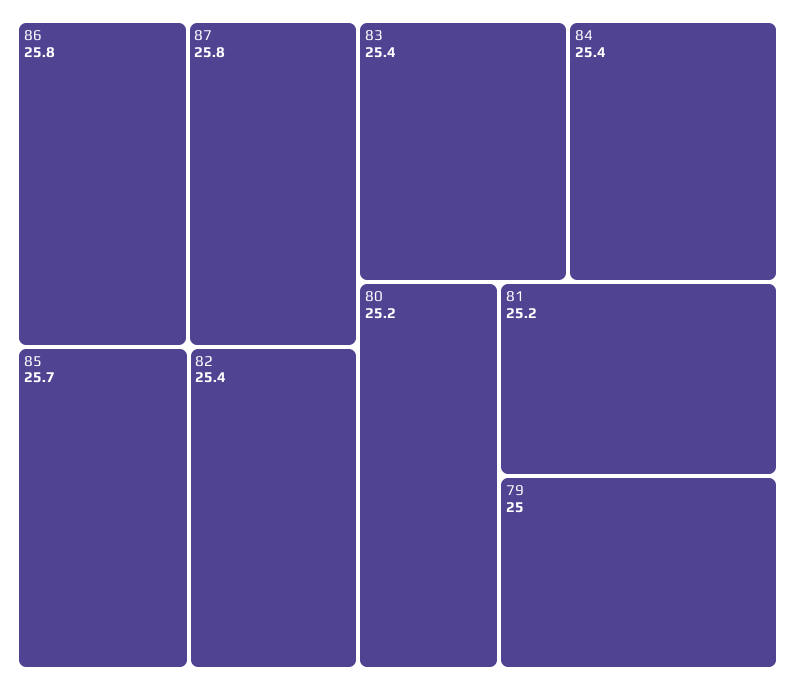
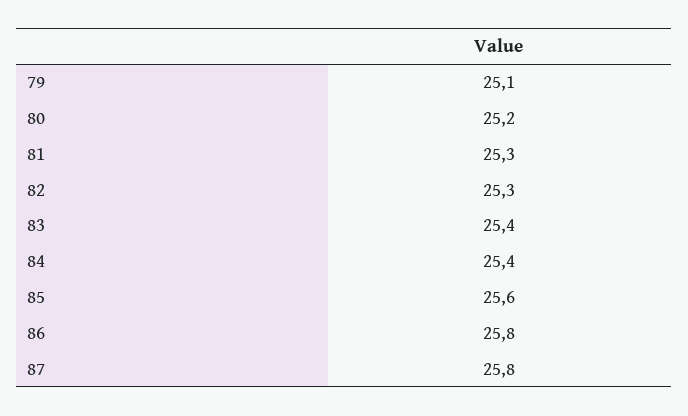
85: 25.7 -> 25.6
82: 25.4 -> 25.3
81: 25.2 -> 25.3
79: 25 -> 25.1

